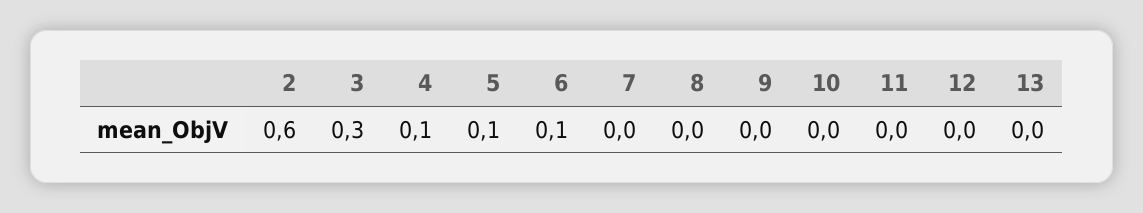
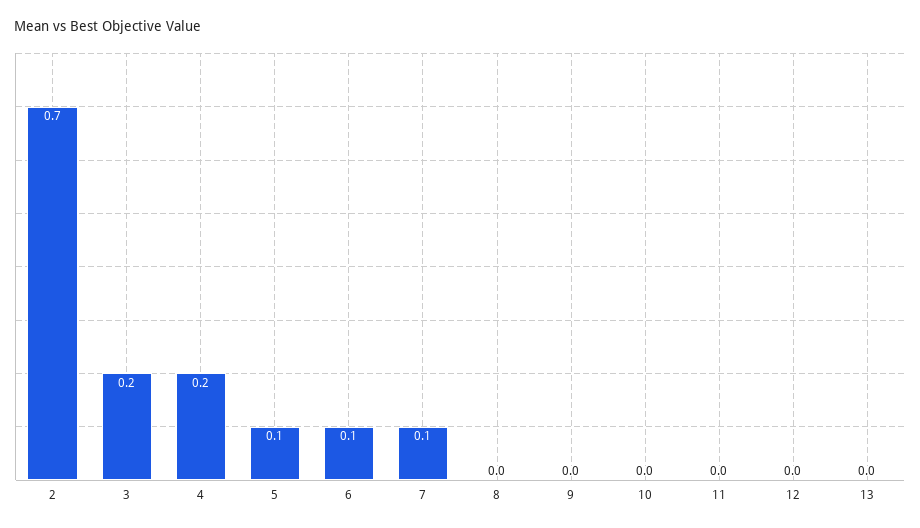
2: 0.6 -> 0.7
3: 0.3 -> 0.2
4: 0.1 -> 0.2
7: 0 -> 0.1

